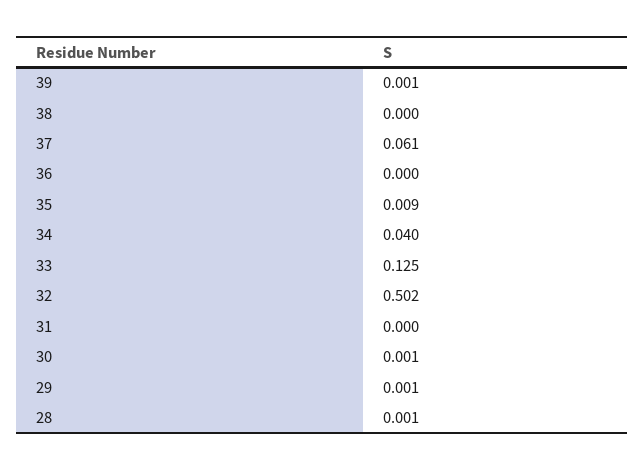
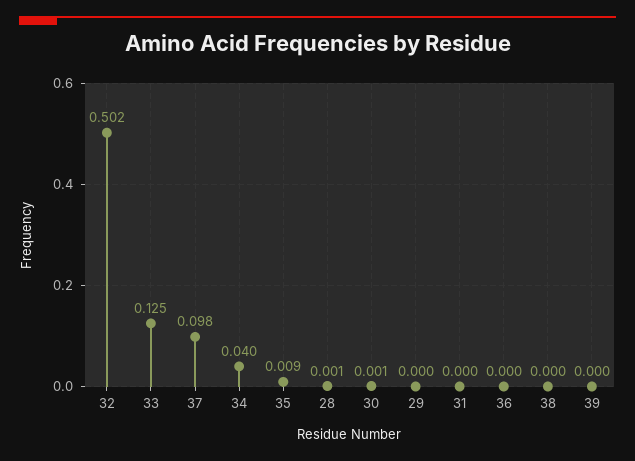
39: 0.001 -> 0
37: 0.061 -> 0.098
29: 0.001 -> 0

